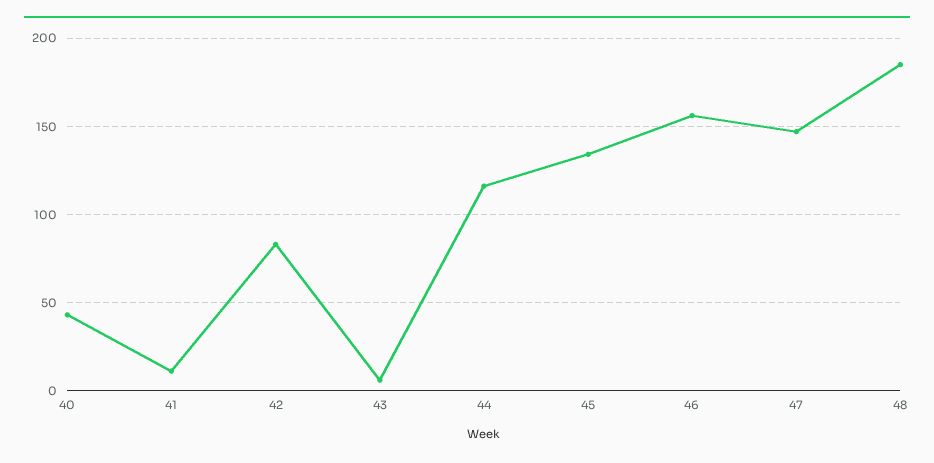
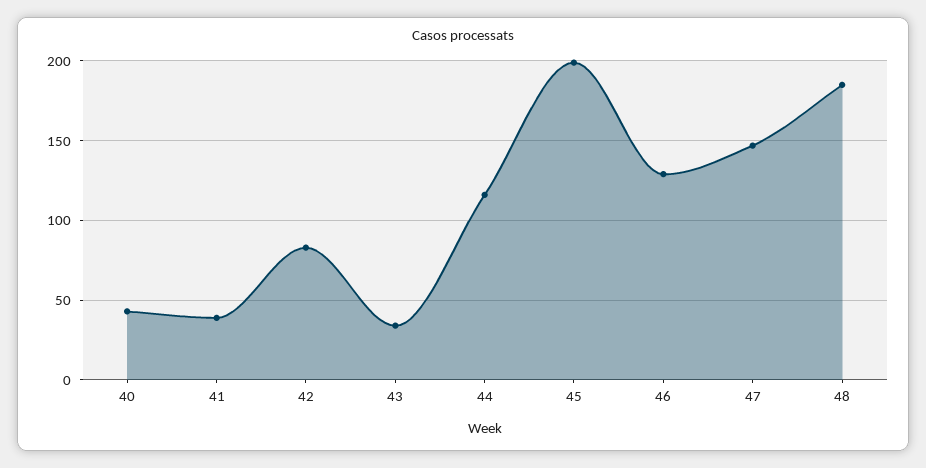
41: 10 -> 40
43: 5 -> 35
45: 135 -> 200
46: 155 -> 130

